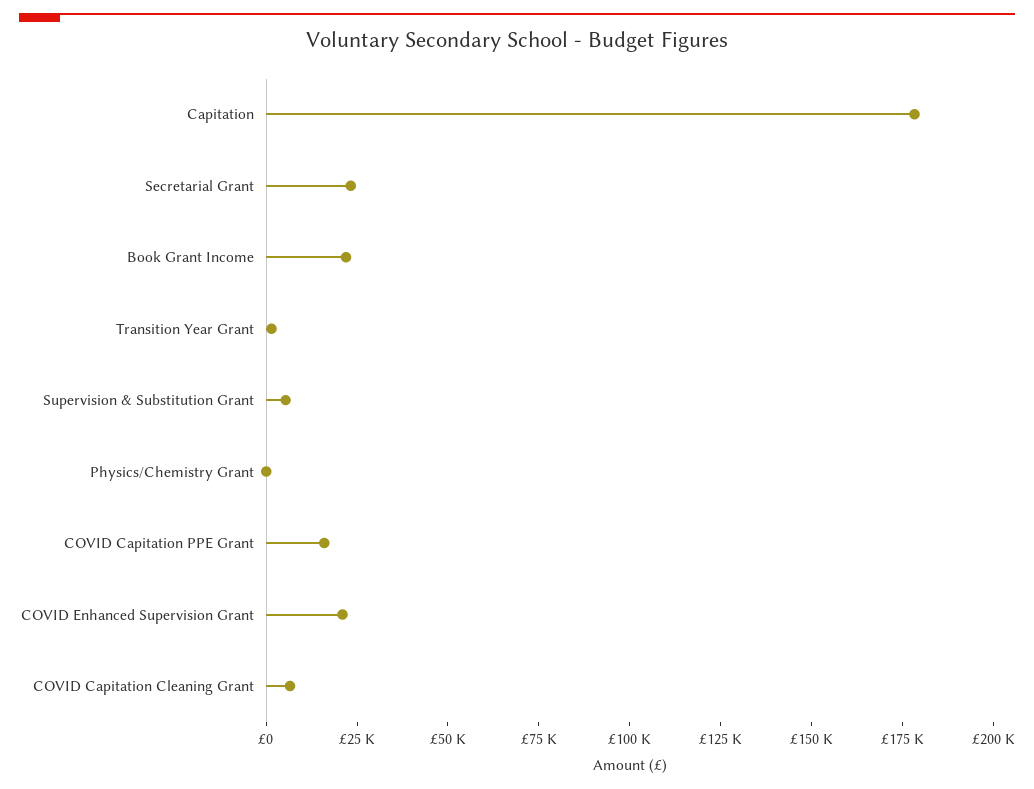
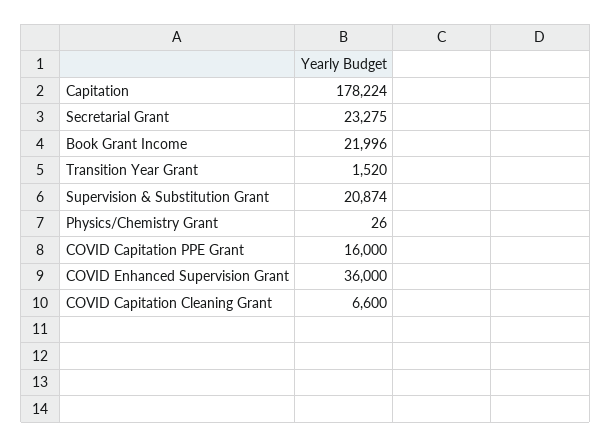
Supervision & Substitution Grant: 5000 -> 20874
COVID Enhanced Supervision Grant: 20000 -> 36000

